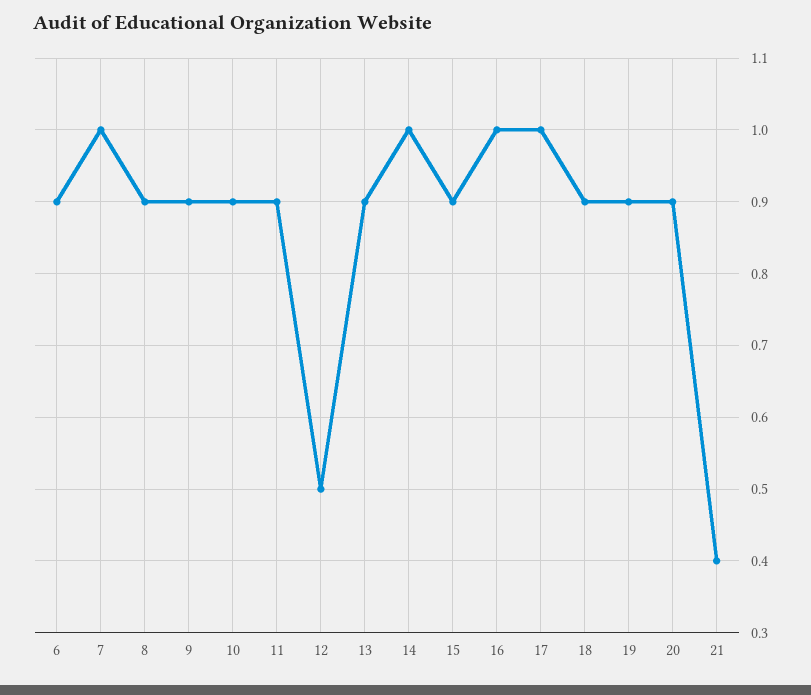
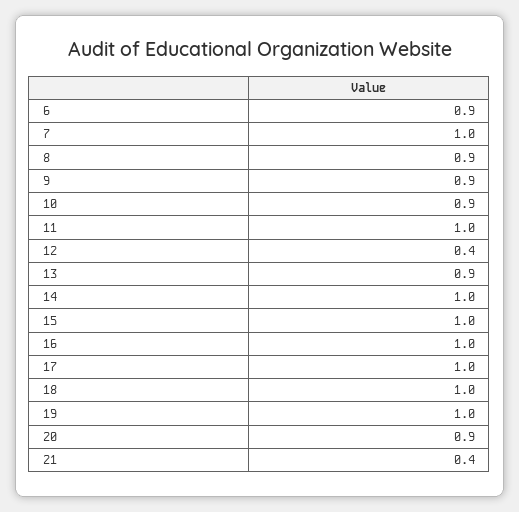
11: 0.9 -> 1
12: 0.5 -> 0.4
15: 0.9 -> 1
18: 0.9 -> 1
19: 0.9 -> 1

